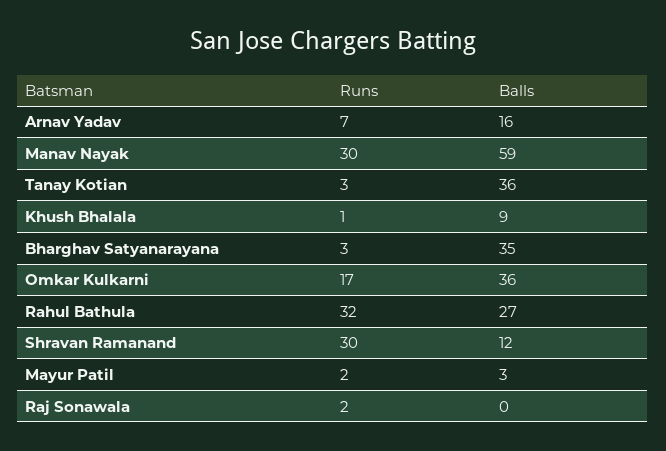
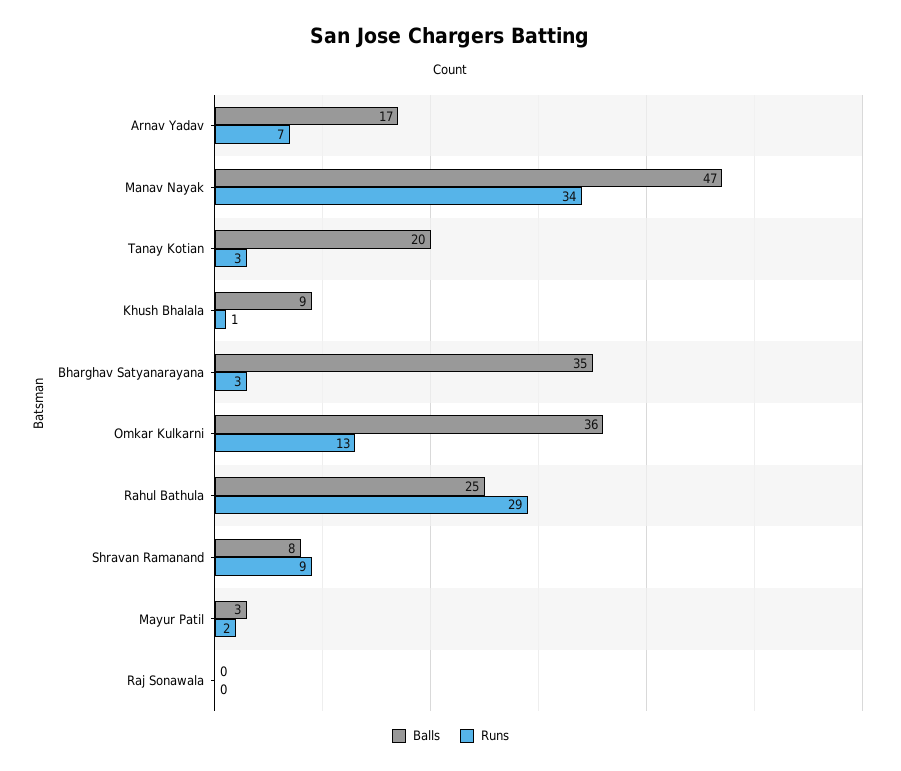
Balls, Arnav Yadav: 16 -> 17
Runs, Manav Nayak: 30 -> 34
Balls, Manav Nayak: 59 -> 47
Balls, Tanay Kotian: 36 -> 20
Runs, Omkar Kulkarni: 17 -> 13
Runs, Rahul Bathula: 32 -> 29
Balls, Rahul Bathula: 27 -> 25
Runs, Shravan Ramanand: 30 -> 9
Balls, Shravan Ramanand: 12 -> 8
Runs, Raj Sonawala: 2 -> 0

